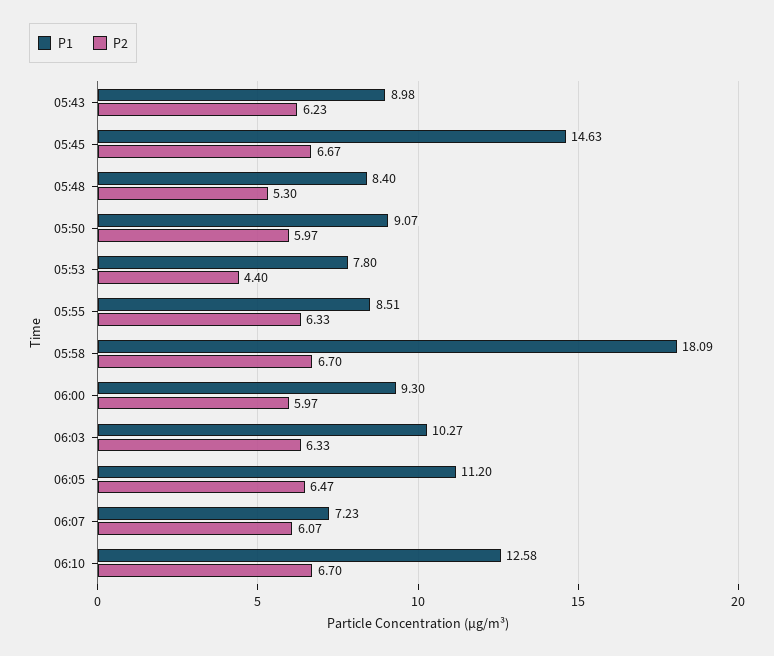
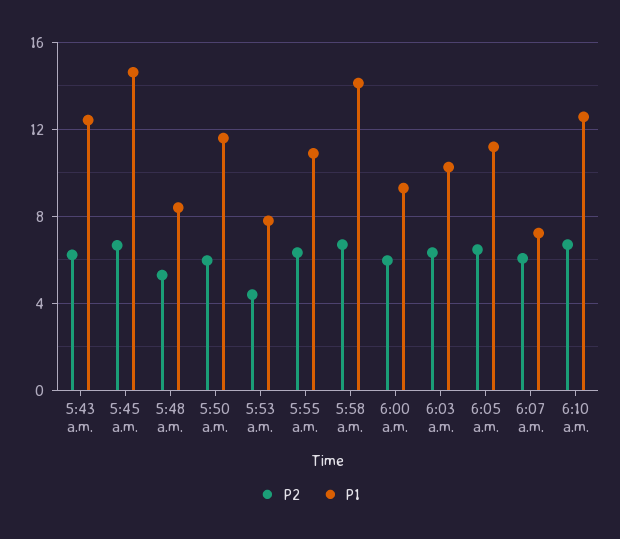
P1, 05:43: 8.98 -> 12.5
P1, 05:50: 9.07 -> 11.5
P1, 05:55: 8.51 -> 11
P1, 05:58: 18.09 -> 14

